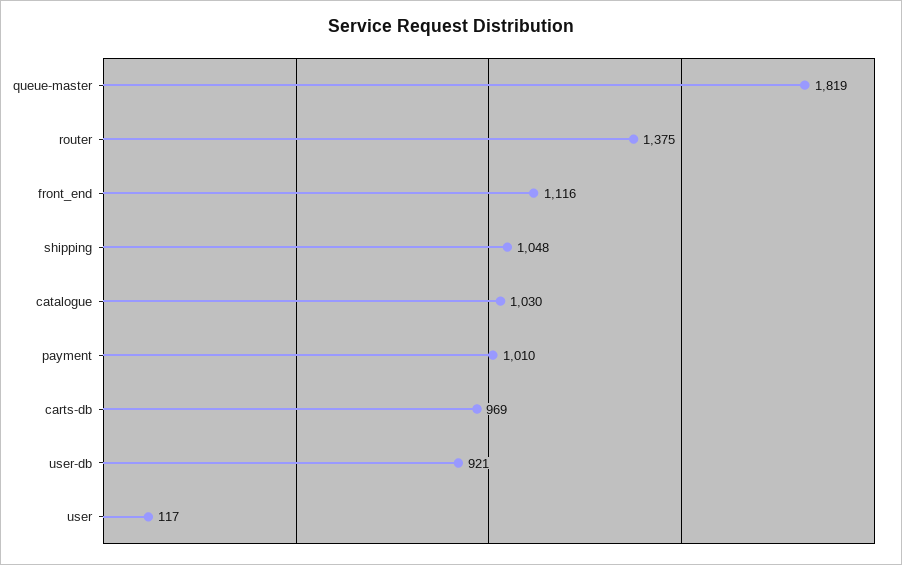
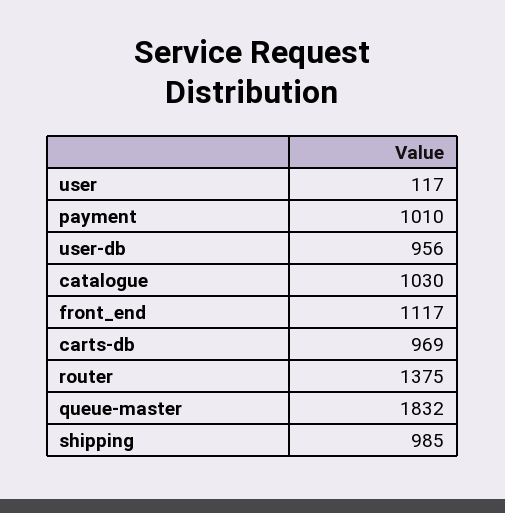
queue-master: 1819 -> 1832
front_end: 1116 -> 1117
shipping: 1048 -> 985
user-db: 921 -> 956

